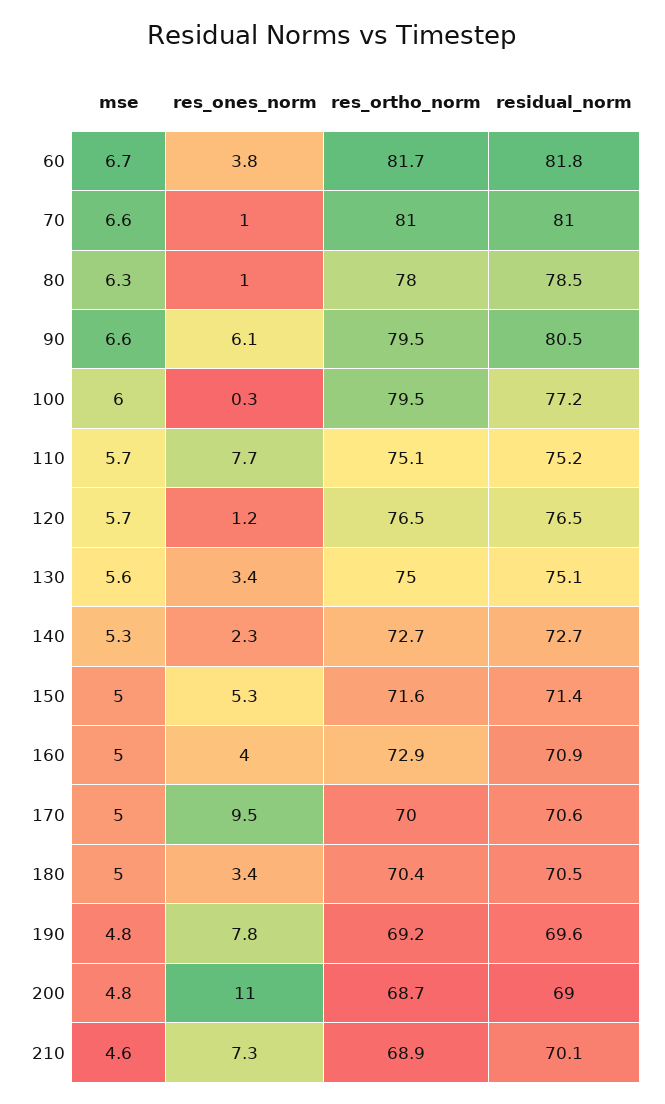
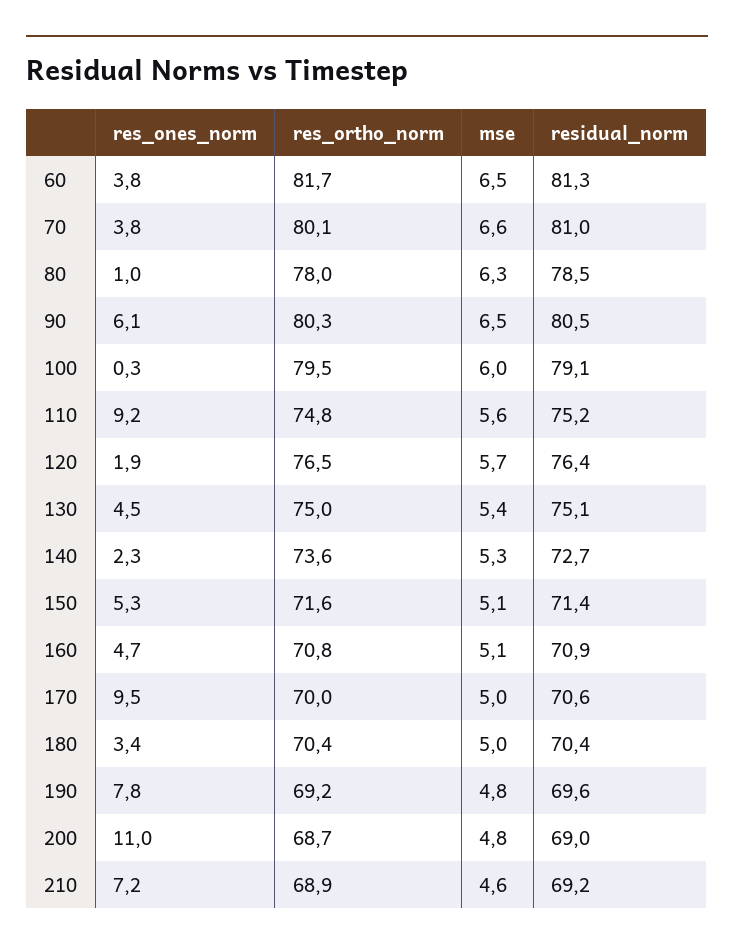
mse, 60: 6.7 -> 6.5
residual_norm, 60: 81.8 -> 81.3
res_ones_norm, 70: 1 -> 3.8
res_ortho_norm, 70: 81 -> 80.1
mse, 90: 6.6 -> 6.5
res_ortho_norm, 90: 79.5 -> 80.3
residual_norm, 100: 77.2 -> 79.1
mse, 110: 5.7 -> 5.6
res_ones_norm, 110: 7.7 -> 9.2
res_ortho_norm, 110: 75.1 -> 74.8
res_ones_norm, 120: 1.2 -> 1.9
residual_norm, 120: 76.5 -> 76.4
mse, 130: 5.6 -> 5.4
res_ones_norm, 130: 3.4 -> 4.5
res_ortho_norm, 140: 72.7 -> 73.6
mse, 150: 5 -> 5.1
mse, 160: 5 -> 5.1
res_ones_norm, 160: 4 -> 4.7
res_ortho_norm, 160: 72.9 -> 70.8
residual_norm, 180: 70.5 -> 70.4
res_ones_norm, 210: 7.3 -> 7.2
residual_norm, 210: 70.1 -> 69.2

